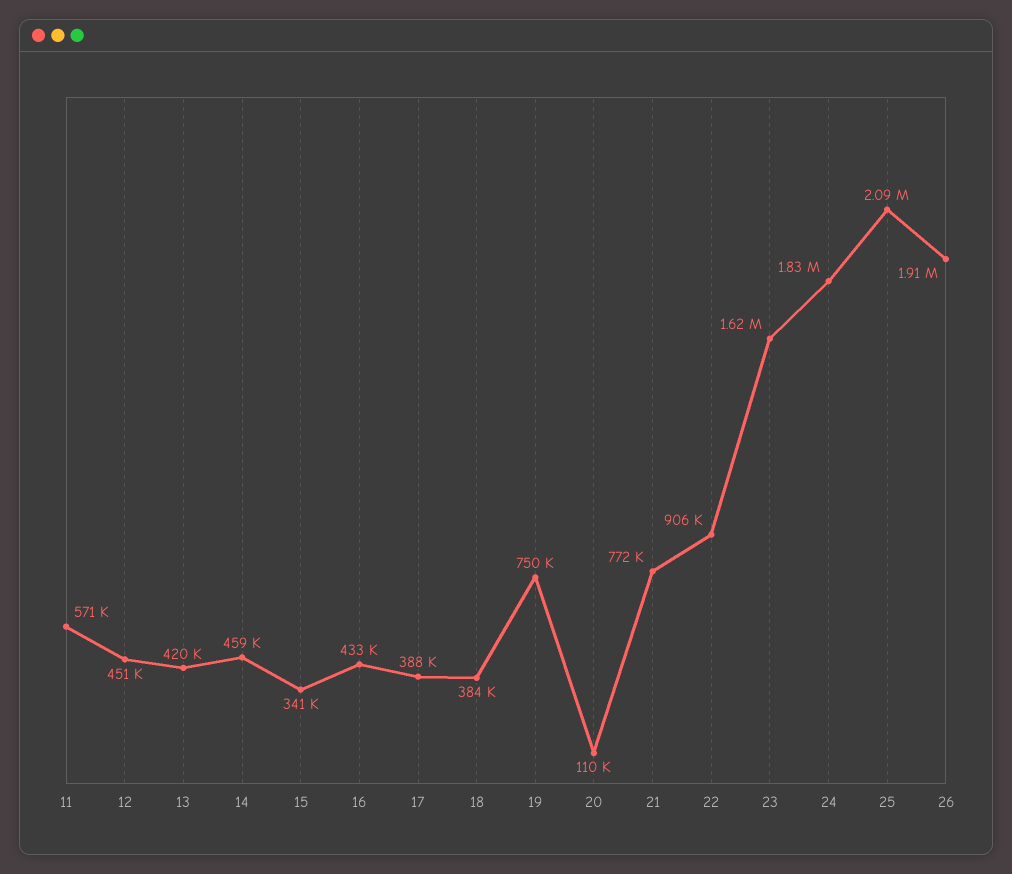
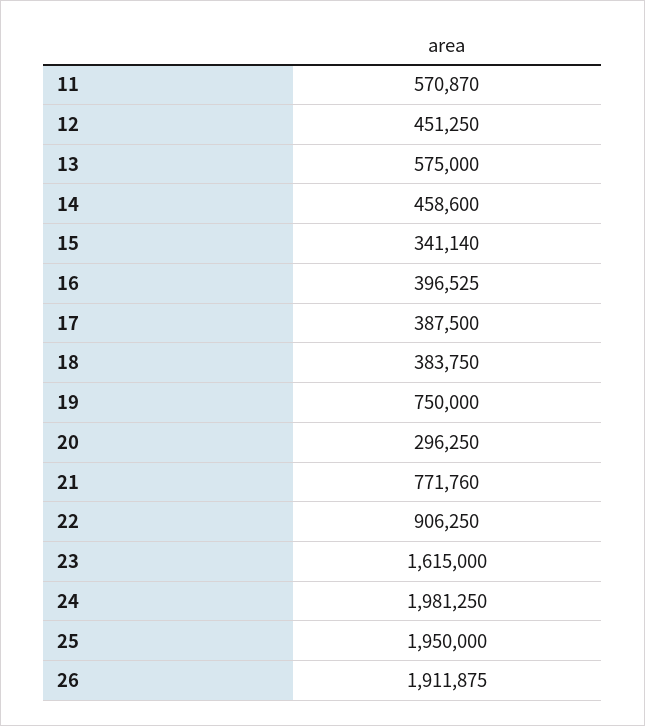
13: 420000 -> 575000
16: 433000 -> 396525
20: 110000 -> 296250
24: 1830000 -> 1981250
25: 2090000 -> 1950000

